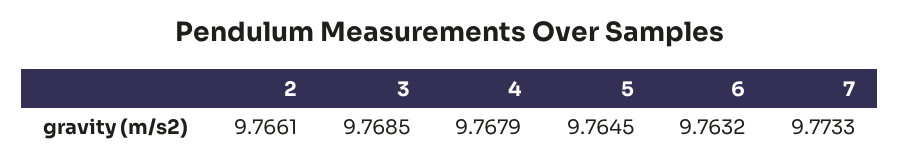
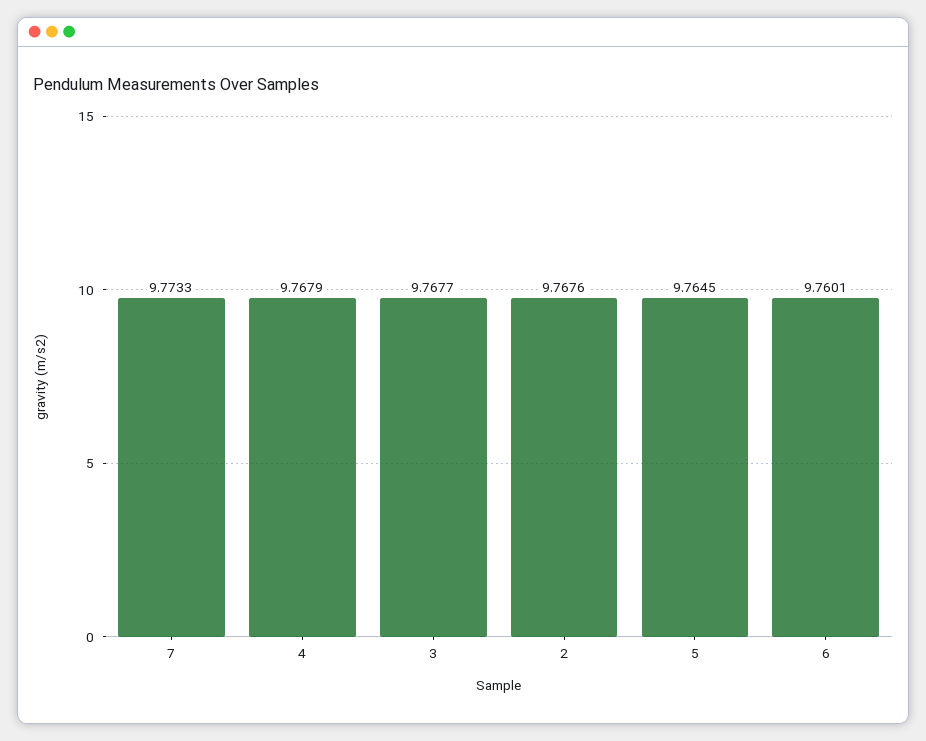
2: 9.7661 -> 9.7676
3: 9.7685 -> 9.7677
6: 9.7632 -> 9.7601

